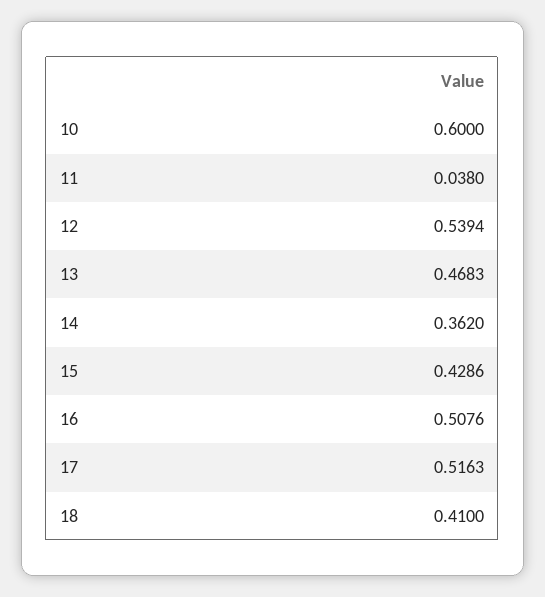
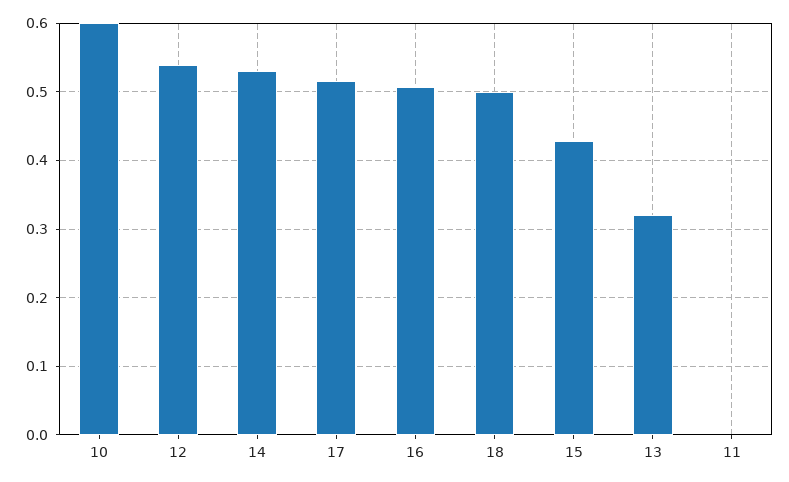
11: 0.038 -> 0
13: 0.4683 -> 0.32
14: 0.362 -> 0.53
18: 0.41 -> 0.5

